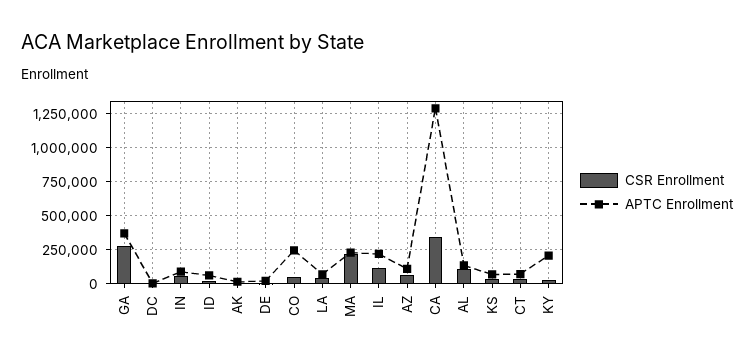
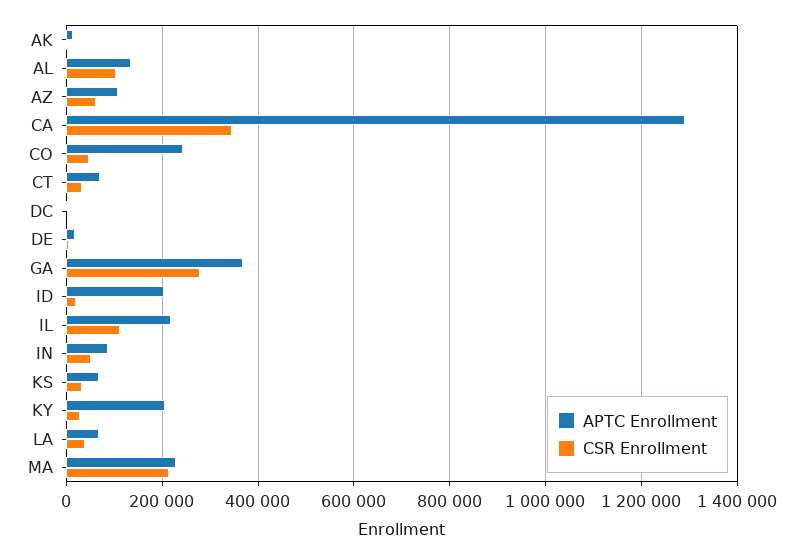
APTC Enrollment, ID: 50000 -> 200000

